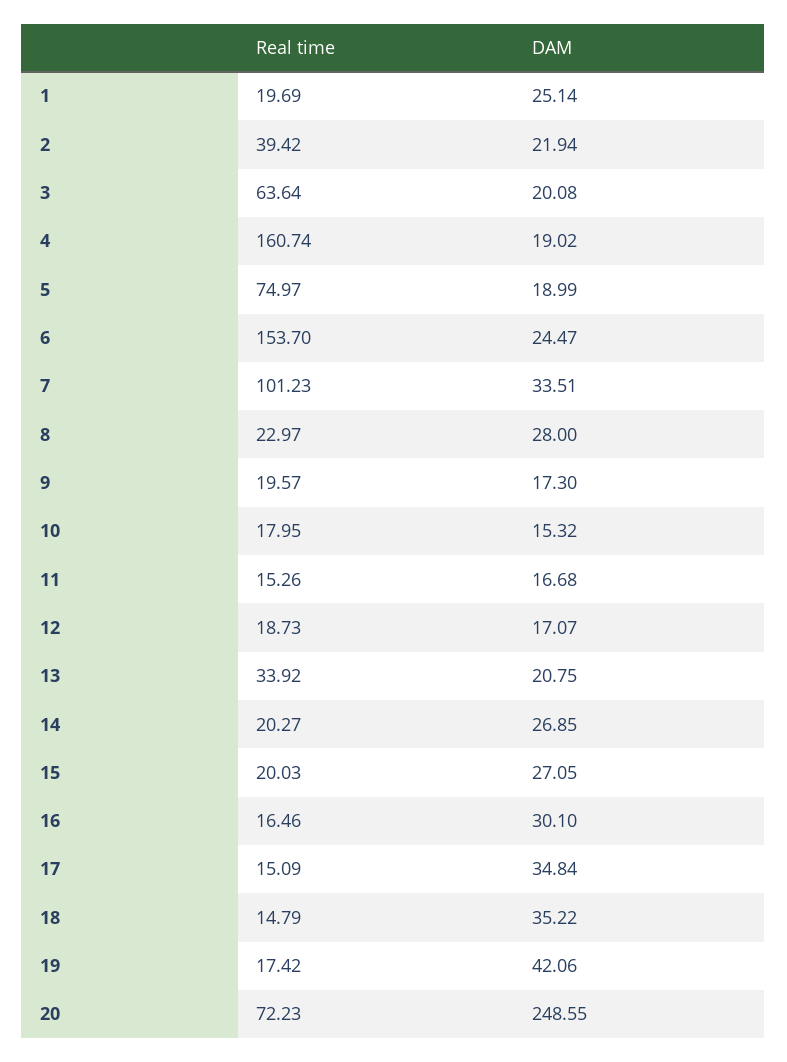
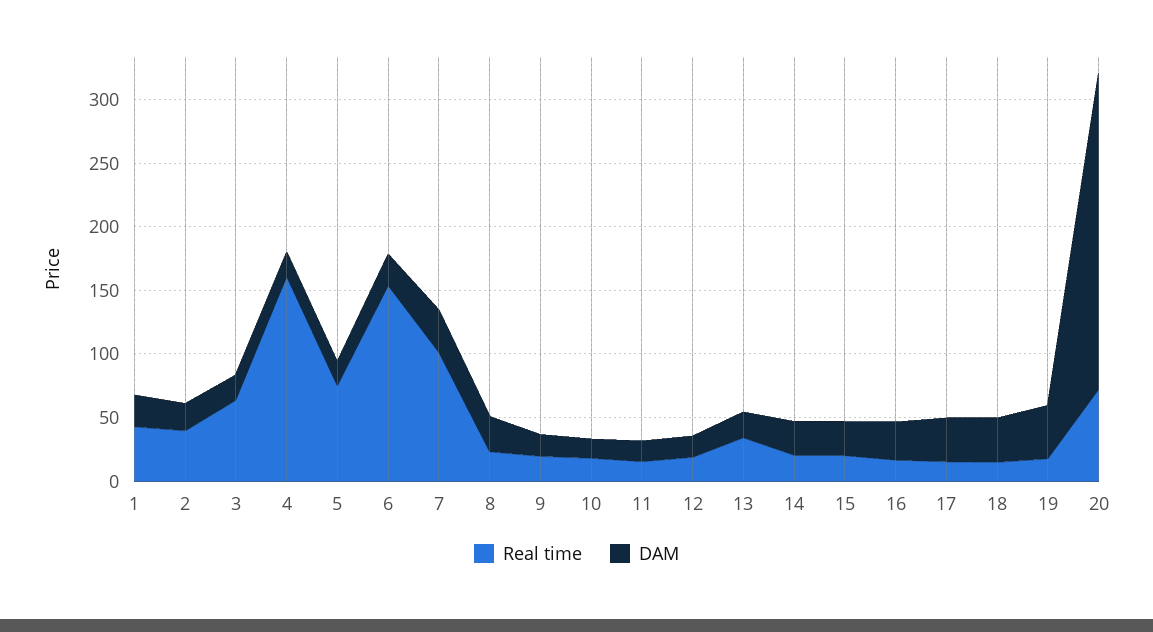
Real time, 1: 19.69 -> 40

